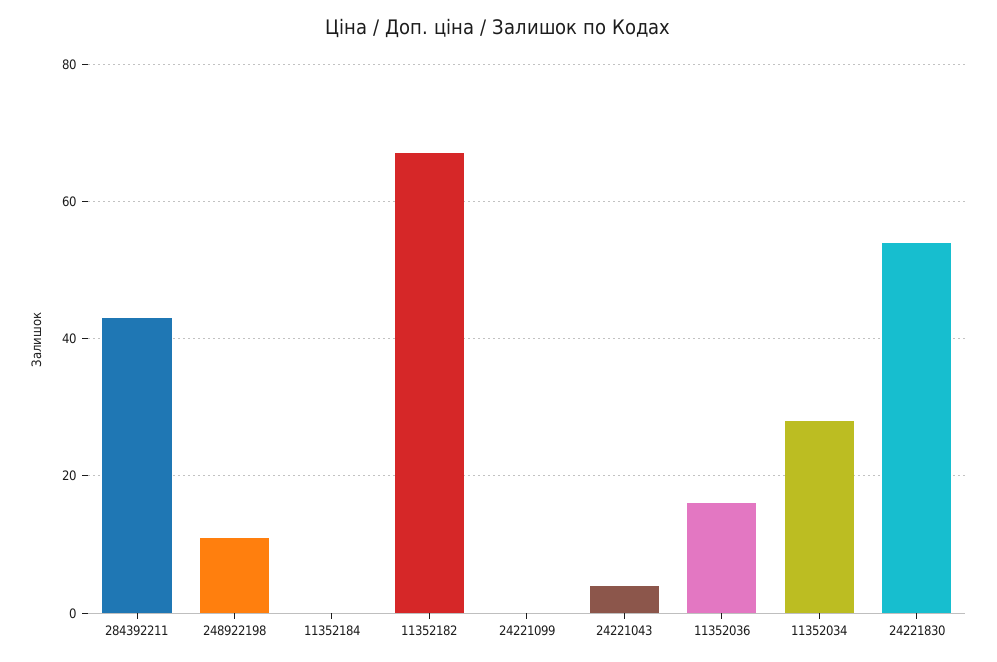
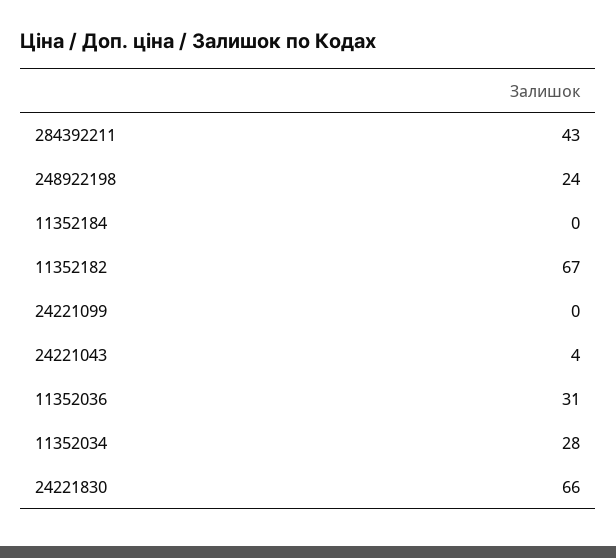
248922198: 10 -> 24
11352036: 15 -> 31
24221830: 55 -> 66

